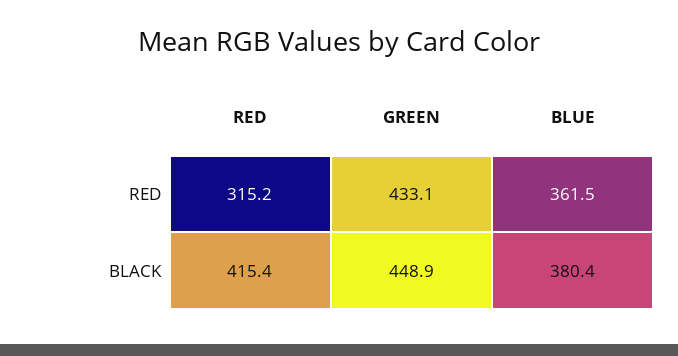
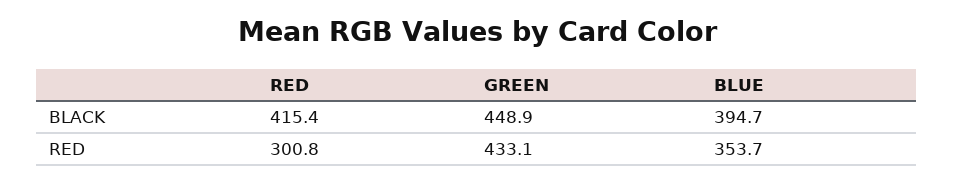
RED, RED: 315.2 -> 300.8
BLUE, RED: 361.5 -> 353.7
BLUE, BLACK: 380.4 -> 394.7

